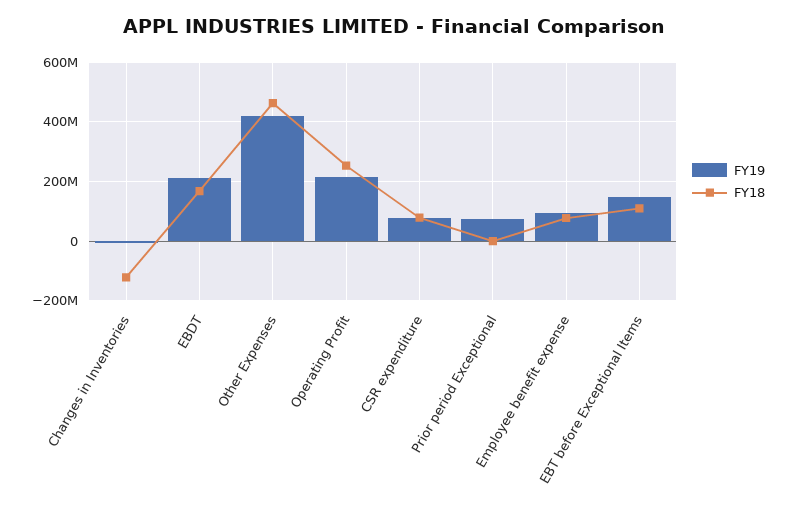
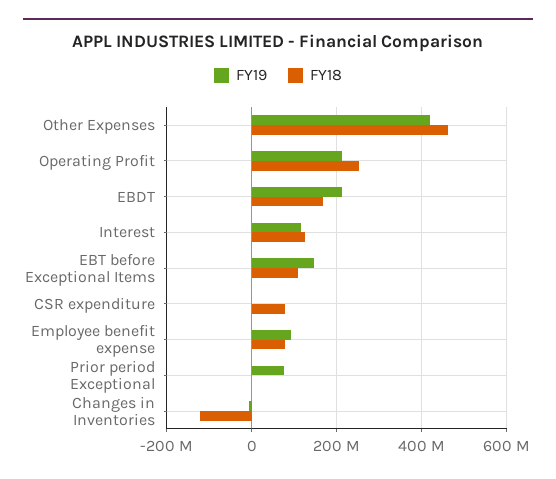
FY19, CSR expenditure: 75000000 -> 0
FY19, Interest: none -> 120000000
FY18, Interest: none -> 120000000

